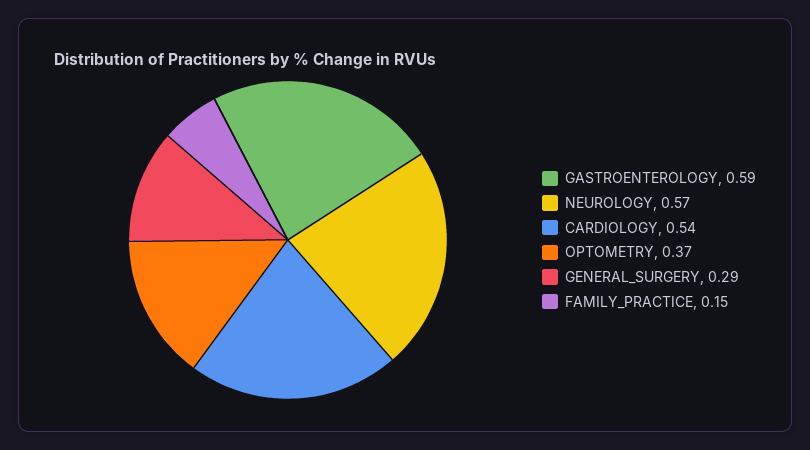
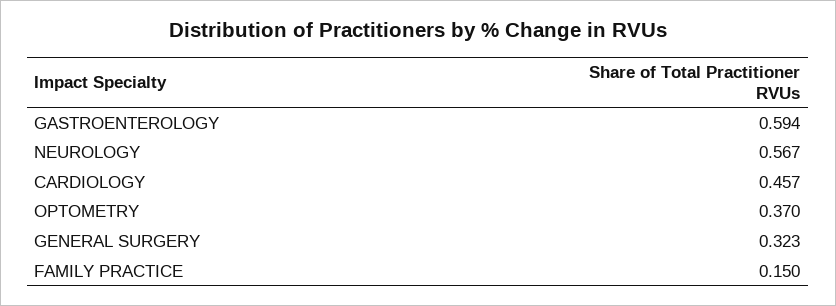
CARDIOLOGY: 0.54 -> 0.457
GENERAL_SURGERY: 0.29 -> 0.323

